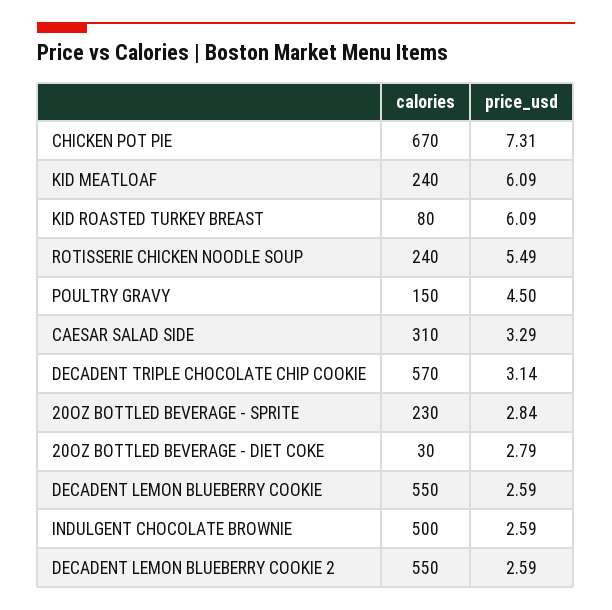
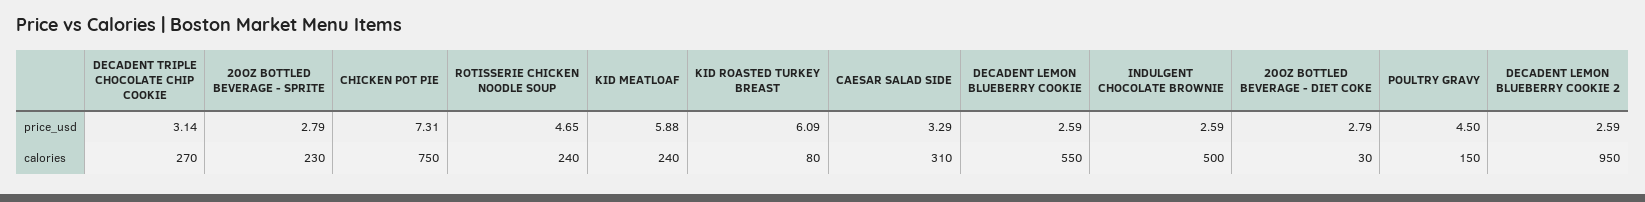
calories, CHICKEN POT PIE: 670 -> 750
price_usd, KID MEATLOAF: 6.09 -> 5.88
price_usd, ROTISSERIE CHICKEN NOODLE SOUP: 5.49 -> 4.65
calories, DECADENT TRIPLE CHOCOLATE CHIP COOKIE: 570 -> 270
price_usd, 20OZ BOTTLED BEVERAGE - SPRITE: 2.84 -> 2.79
calories, DECADENT LEMON BLUEBERRY COOKIE 2: 550 -> 950

